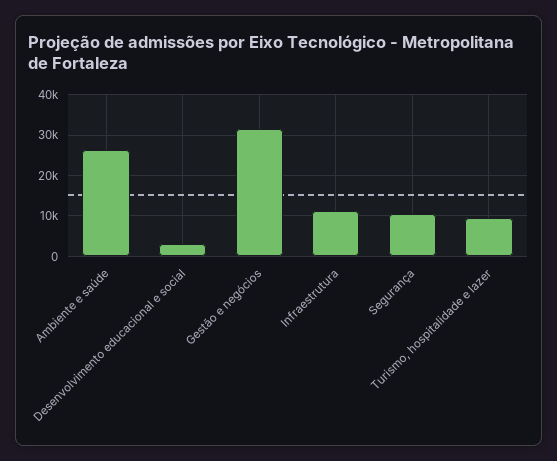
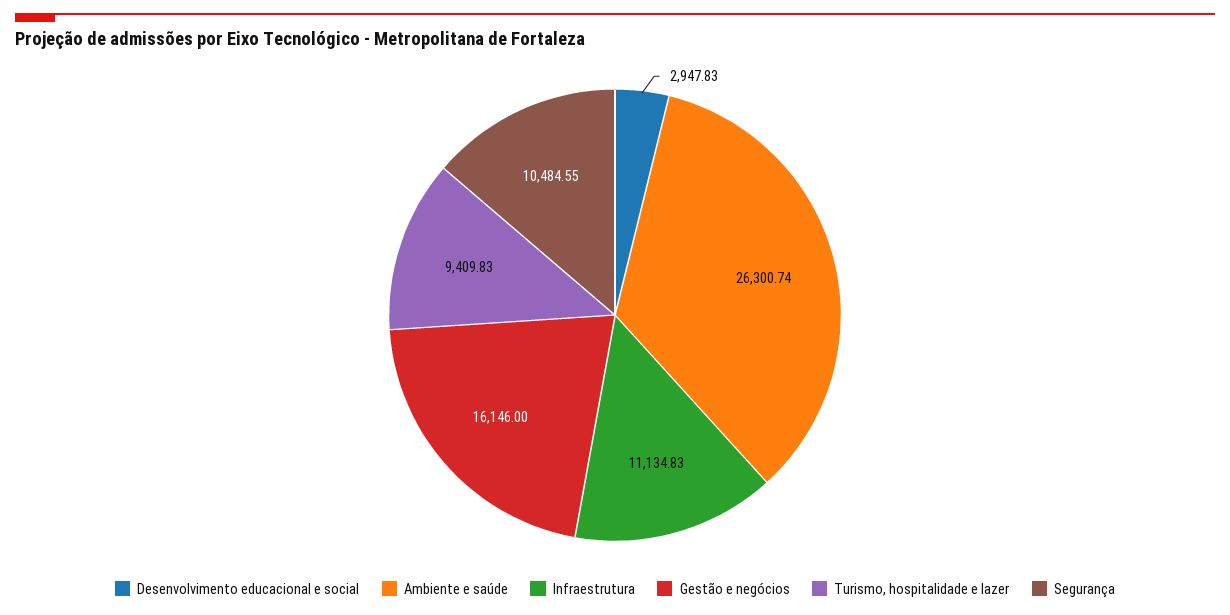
Gestão e negócios: 32000 -> 16146

